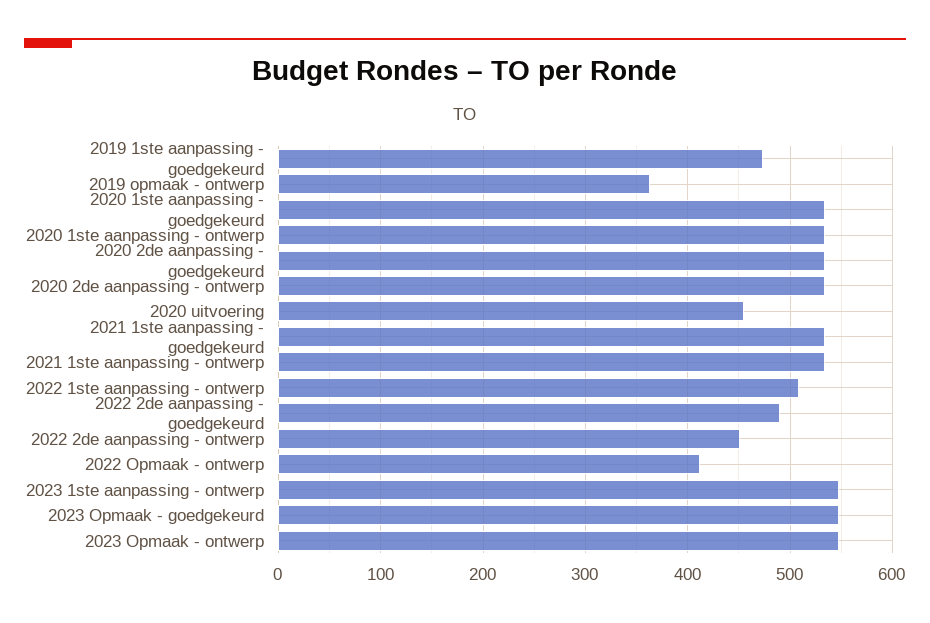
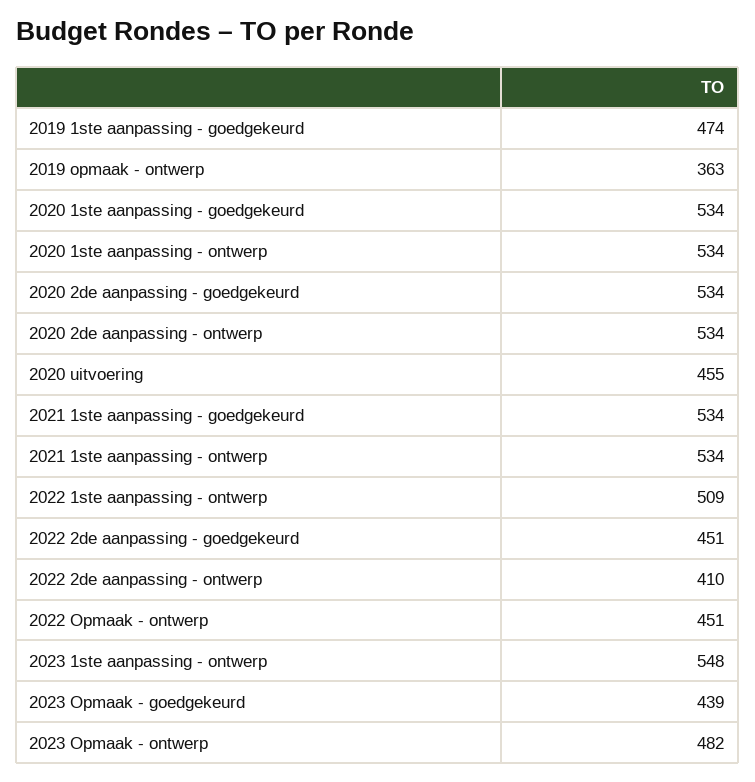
2022 2de aanpassing - goedgekeurd: 490 -> 451
2022 2de aanpassing - ontwerp: 450 -> 410
2022 Opmaak - ontwerp: 410 -> 451
2023 Opmaak - goedgekeurd: 550 -> 439
2023 Opmaak - ontwerp: 550 -> 482

